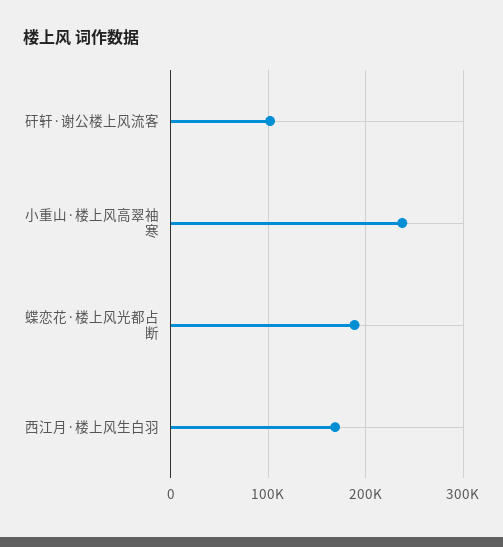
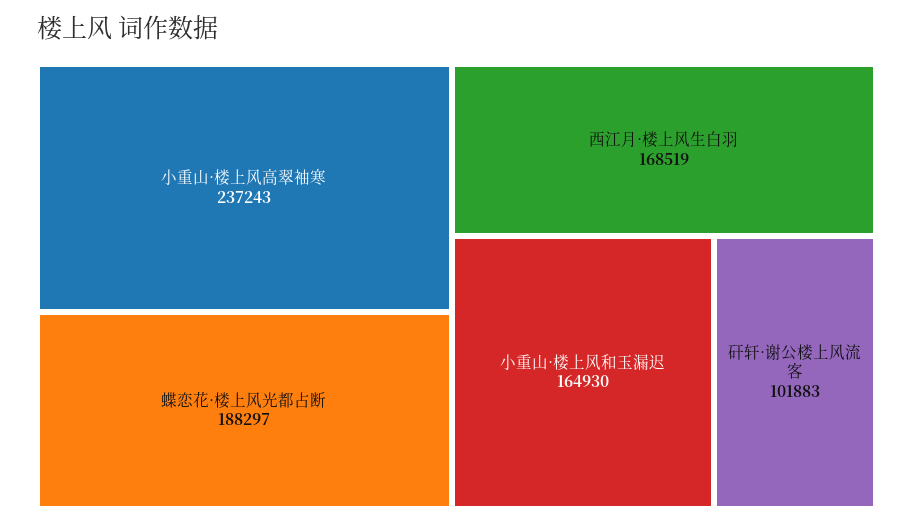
小重山·楼上风和玉漏迟: none -> 164930

